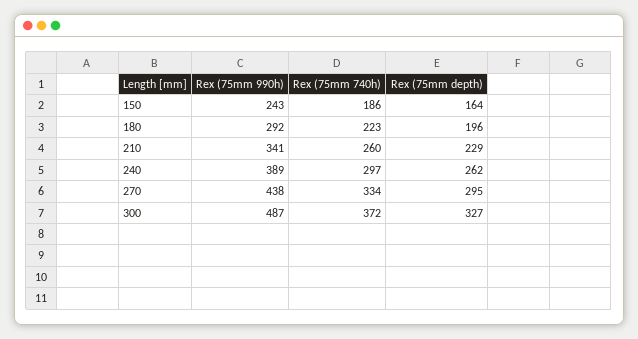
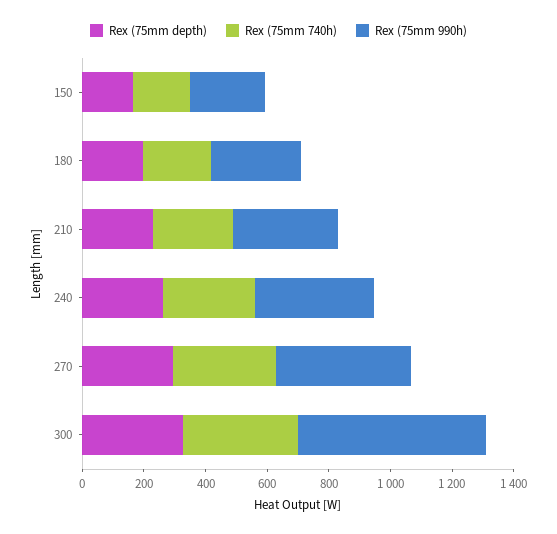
Rex (75mm 990h), 300: 487 -> 600

